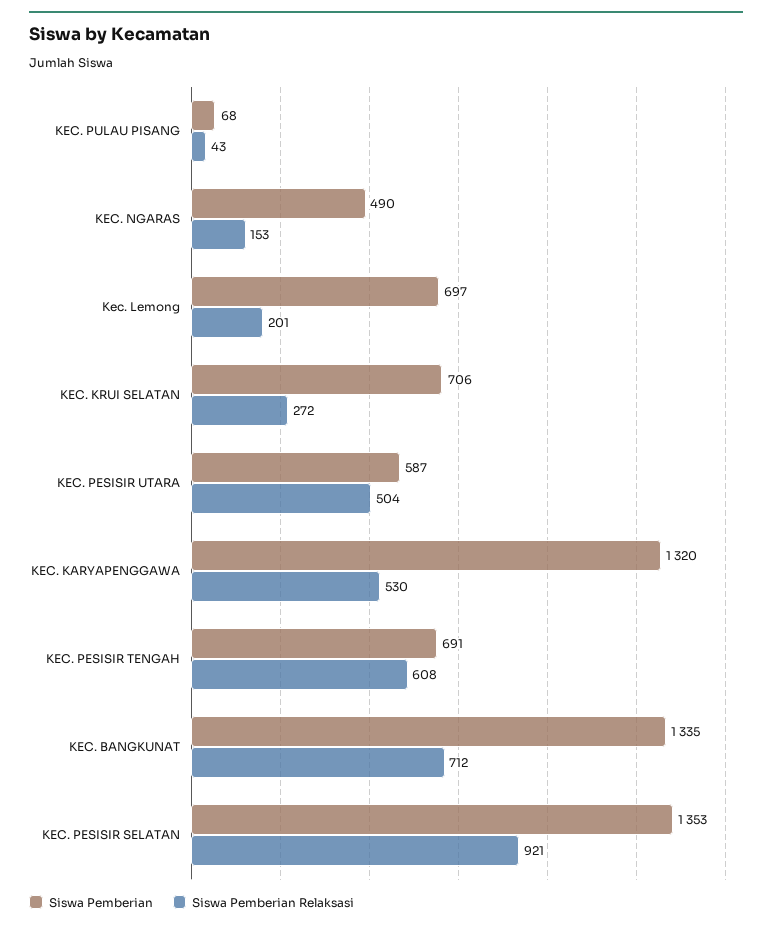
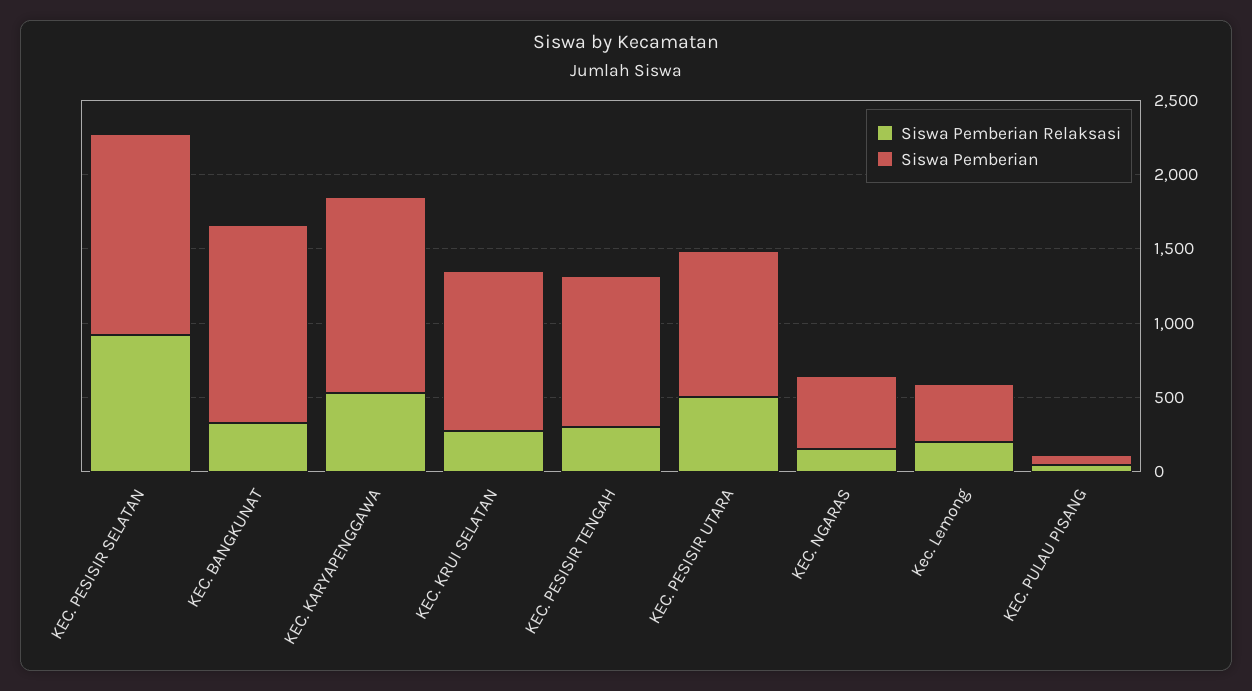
Siswa Pemberian, Kec. Lemong: 697 -> 400
Siswa Pemberian, KEC. KRUI SELATAN: 706 -> 1100
Siswa Pemberian, KEC. PESISIR UTARA: 587 -> 1000
Siswa Pemberian, KEC. PESISIR TENGAH: 691 -> 1000
Siswa Pemberian Relaksasi, KEC. PESISIR TENGAH: 608 -> 300
Siswa Pemberian Relaksasi, KEC. BANGKUNAT: 712 -> 300

